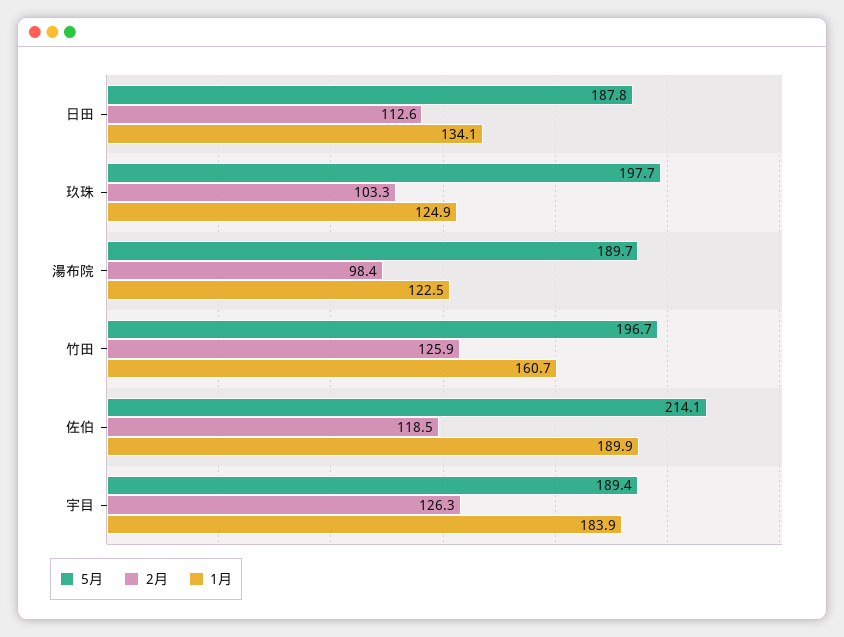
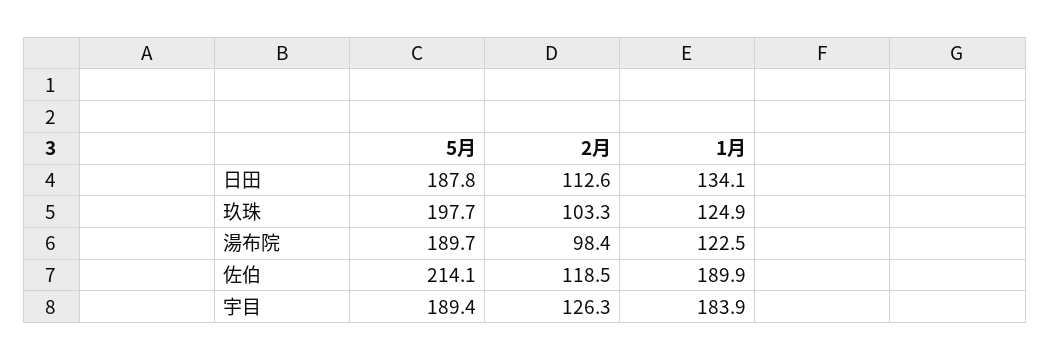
5月, 竹田: 196.7 -> none
2月, 竹田: 125.9 -> none
1月, 竹田: 160.7 -> none

